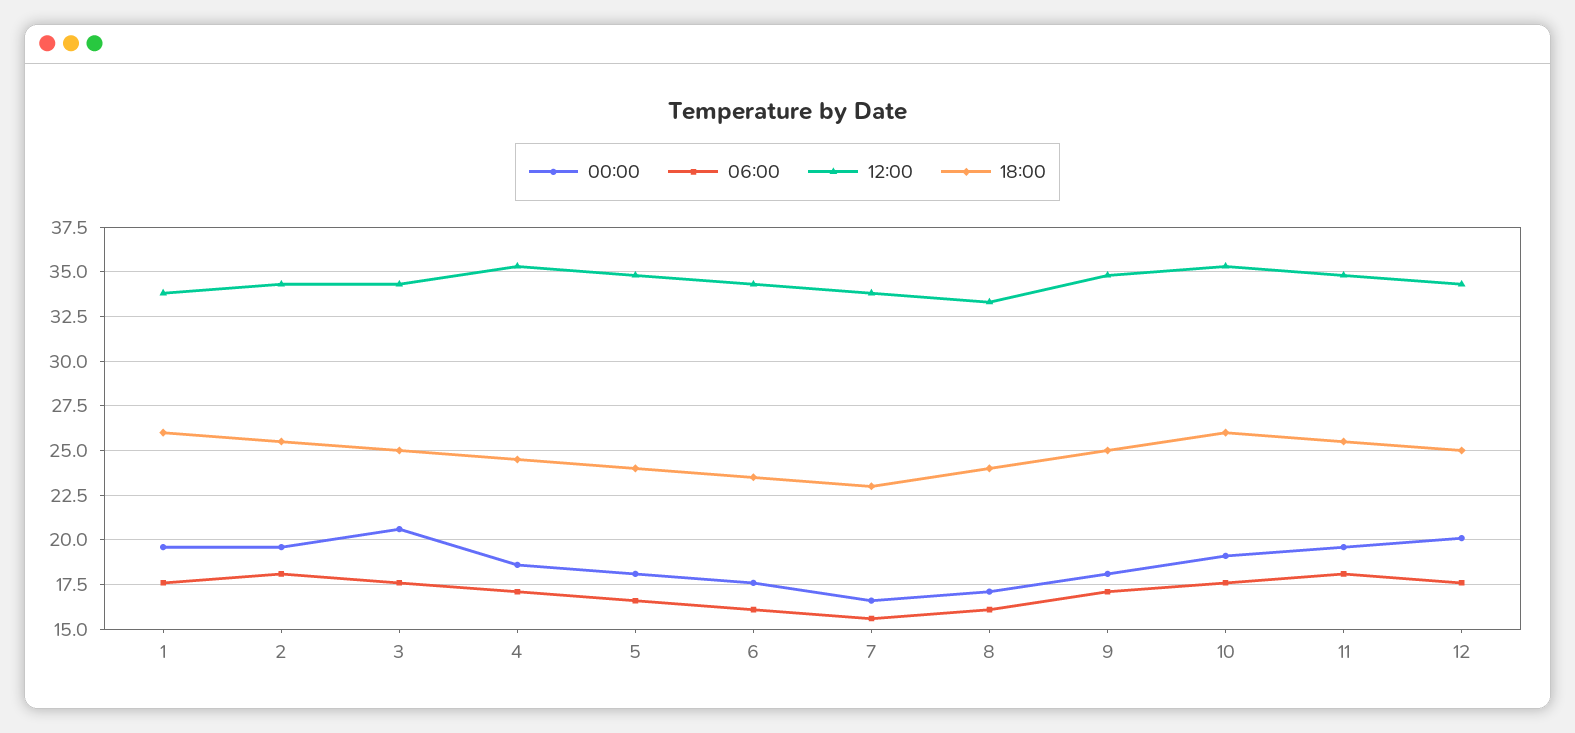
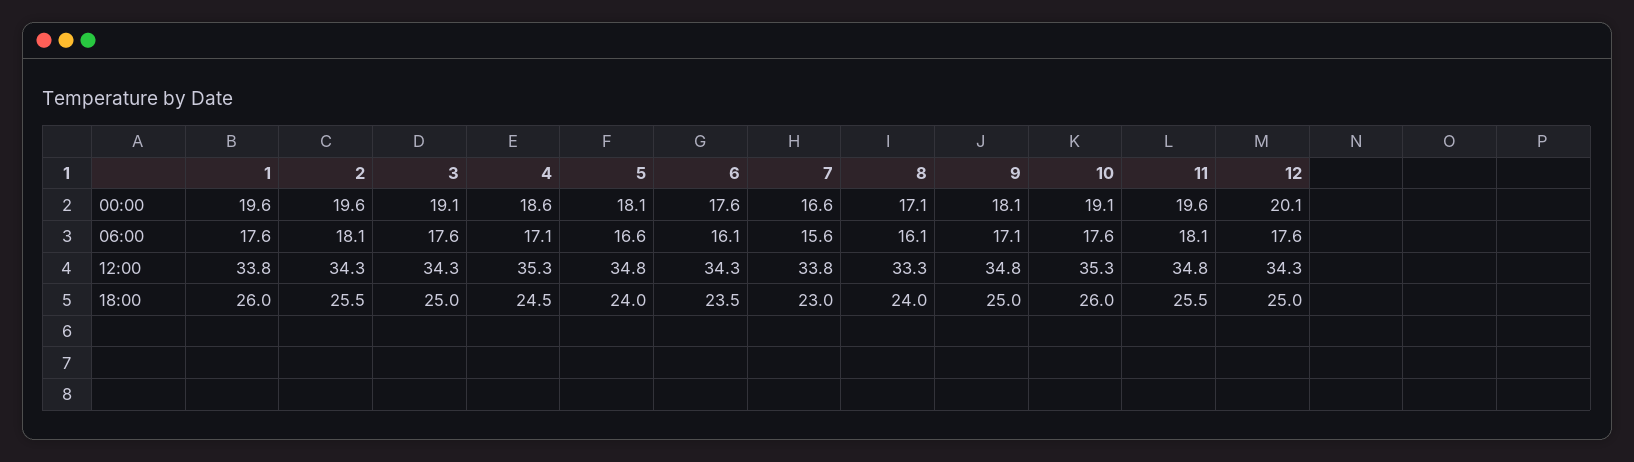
00:00, 3: 20.5 -> 19.1

